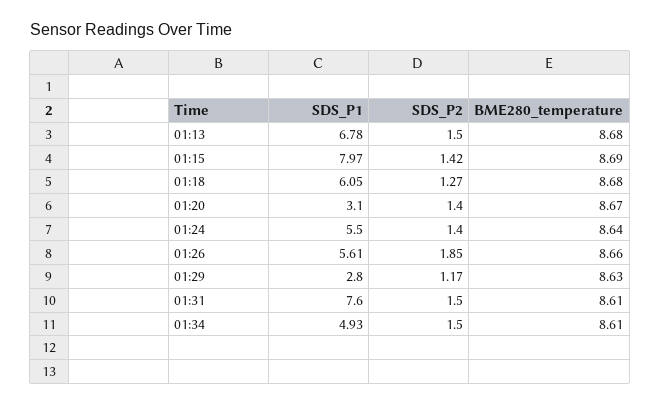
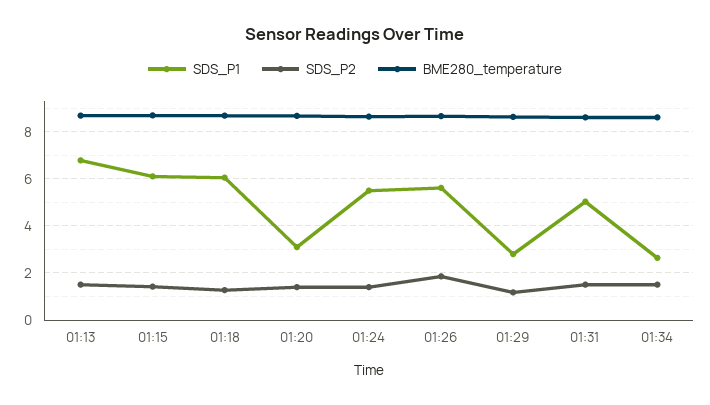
SDS_P1, 01:15: 7.97 -> 6
SDS_P1, 01:31: 7.6 -> 5
SDS_P1, 01:34: 4.93 -> 2.5

